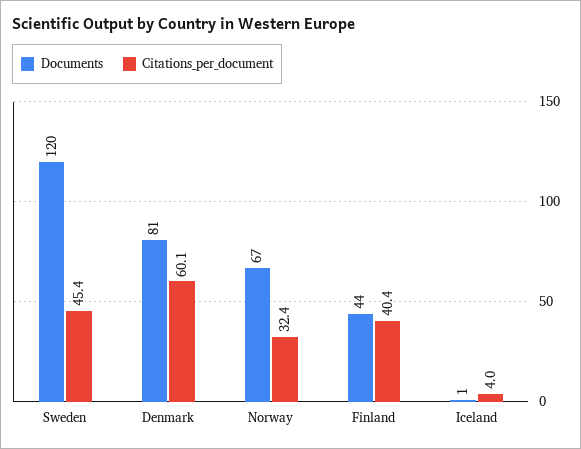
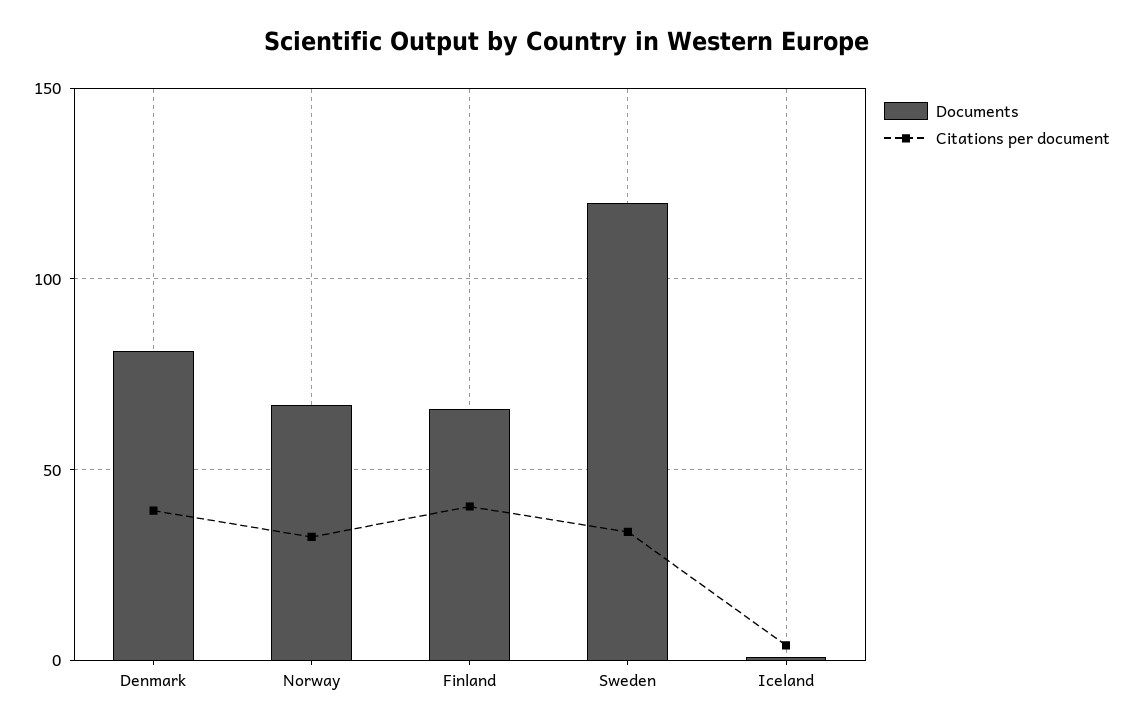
Citations_per_document, Sweden: 45.4 -> 35
Citations_per_document, Denmark: 60.1 -> 40
Documents, Finland: 44 -> 65

